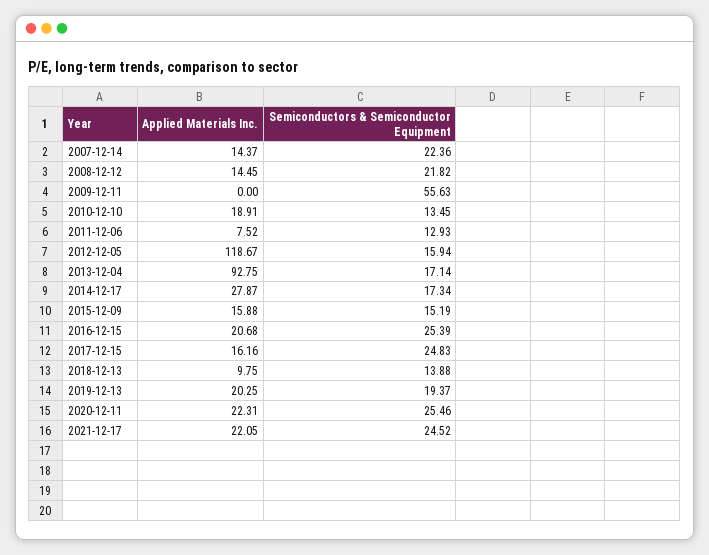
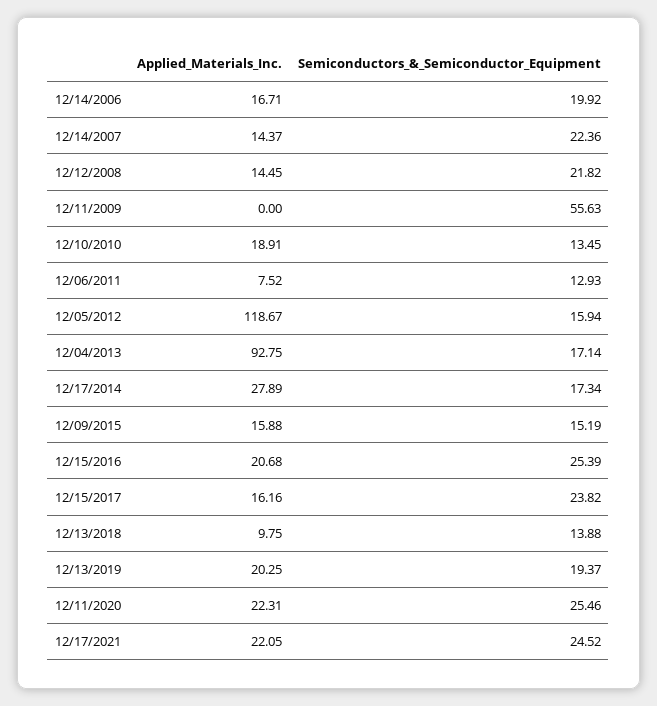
Applied Materials Inc., 2014-12-17: 27.87 -> 27.89
Semiconductors & Semiconductor Equipment, 2017-12-15: 24.83 -> 23.82
Applied Materials Inc., 12/14/2006: none -> 16.71
Semiconductors & Semiconductor Equipment, 12/14/2006: none -> 19.92

